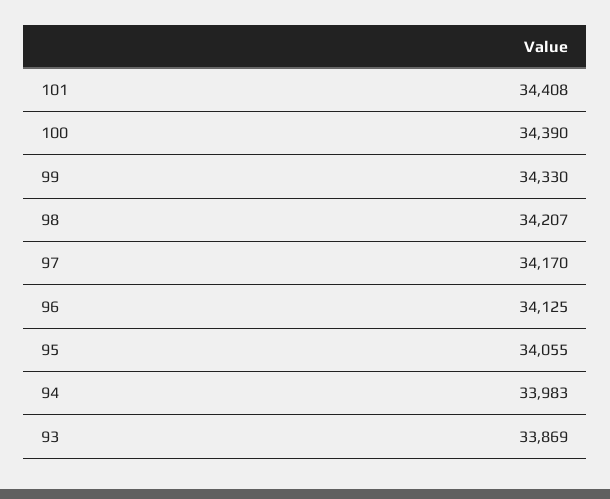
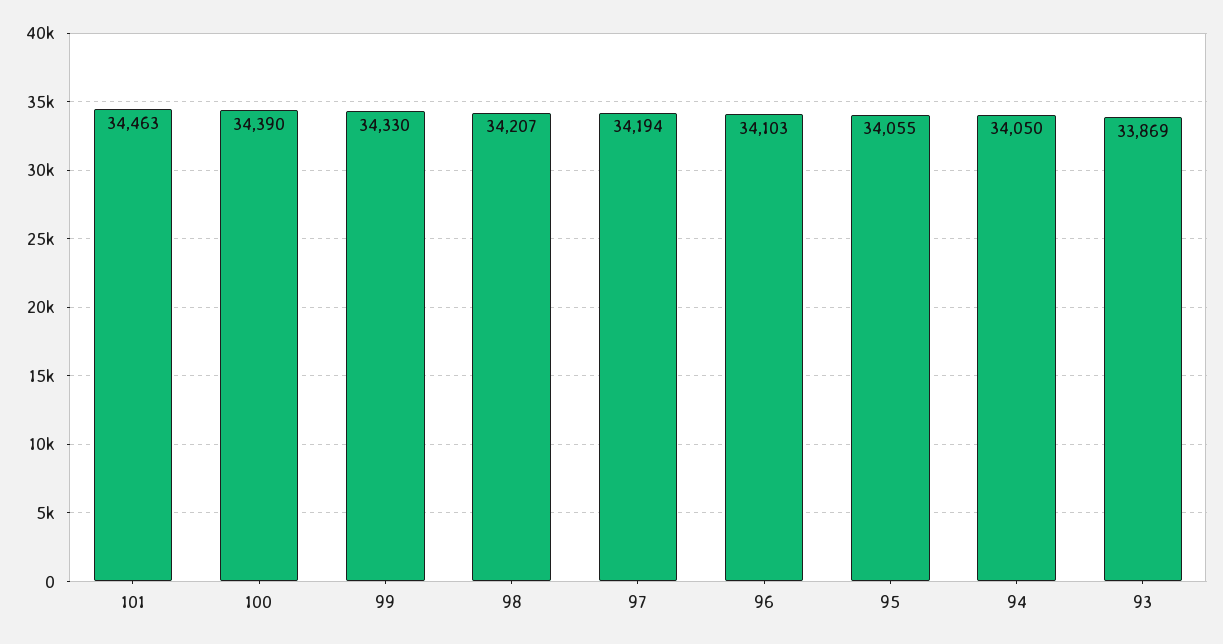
101: 34408 -> 34463
97: 34170 -> 34194
96: 34125 -> 34103
94: 33983 -> 34050

